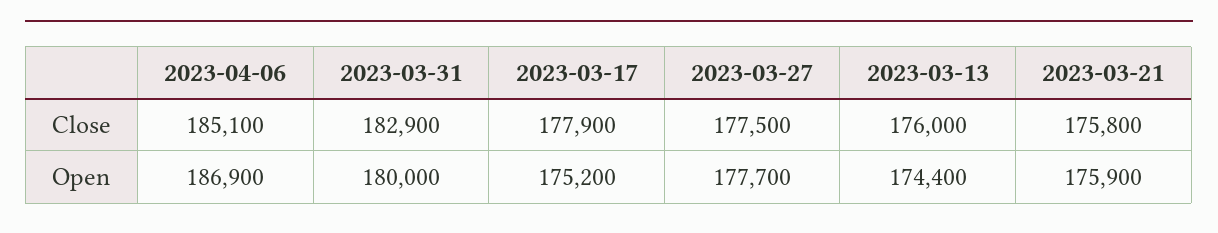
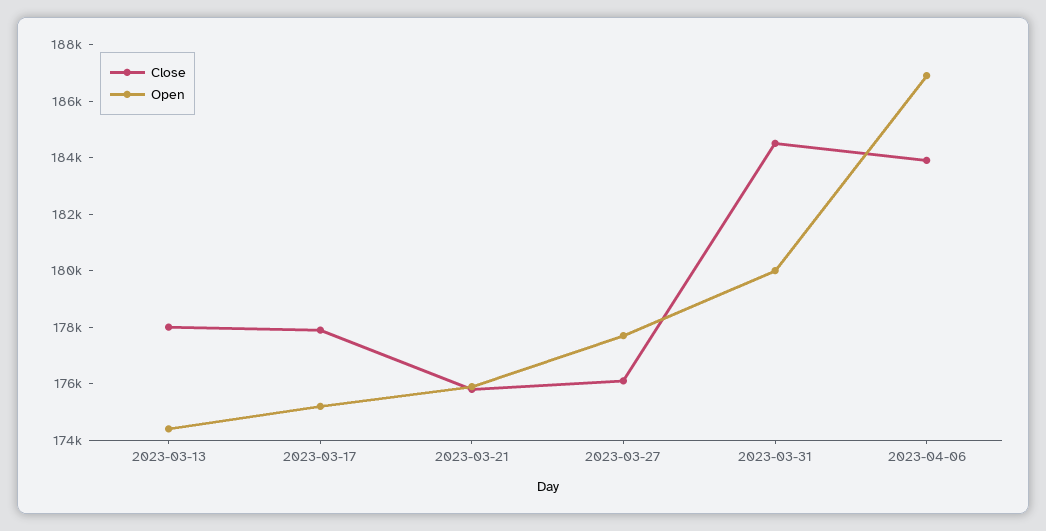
Close, 2023-04-06: 185100 -> 184000
Close, 2023-03-31: 182900 -> 184500
Close, 2023-03-27: 177500 -> 176000
Close, 2023-03-13: 176000 -> 178000

